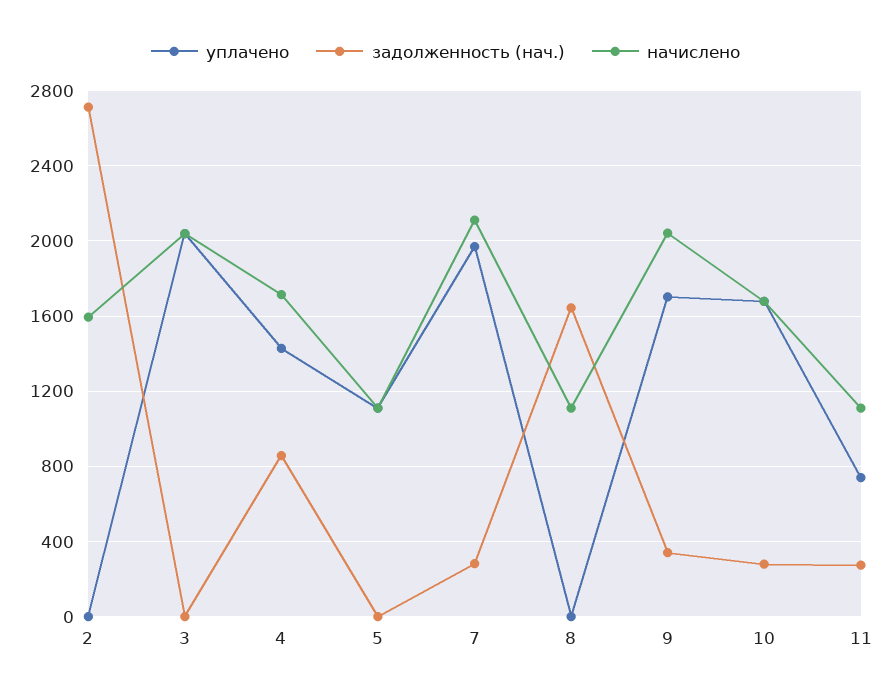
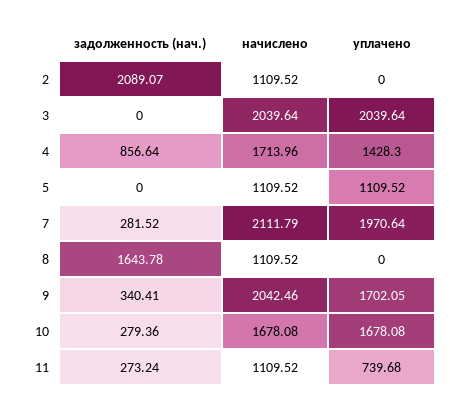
задолженность (нач.), 2: 2700 -> 2089.07
начислено, 2: 1600 -> 1109.52

